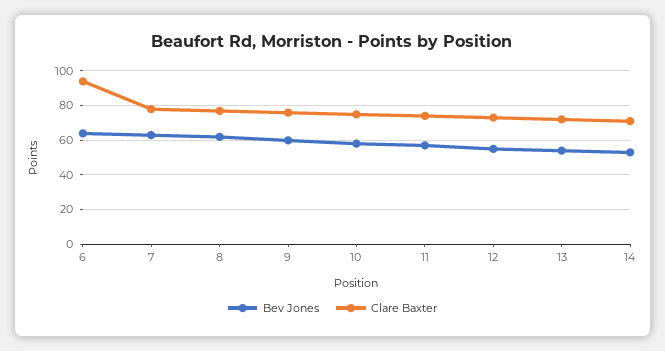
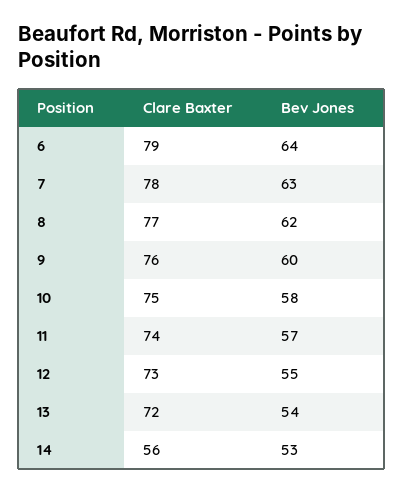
Clare Baxter, 6: 95 -> 79
Clare Baxter, 14: 70 -> 56

